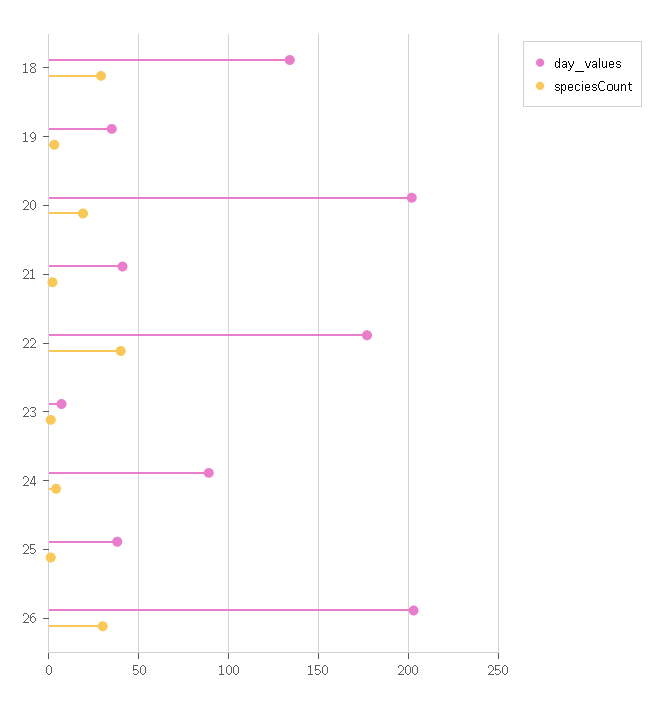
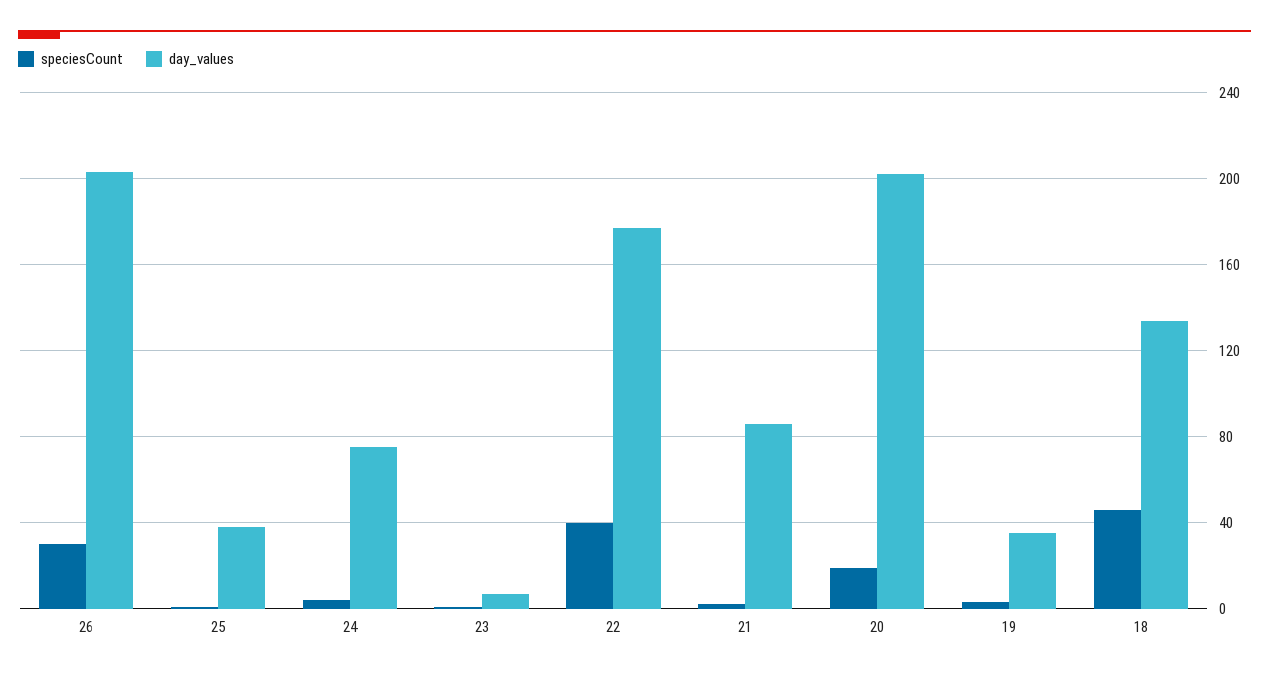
speciesCount, 18: 30 -> 45
day_values, 21: 40 -> 85
day_values, 24: 90 -> 75

